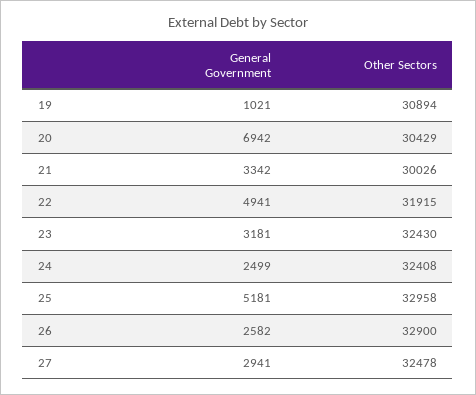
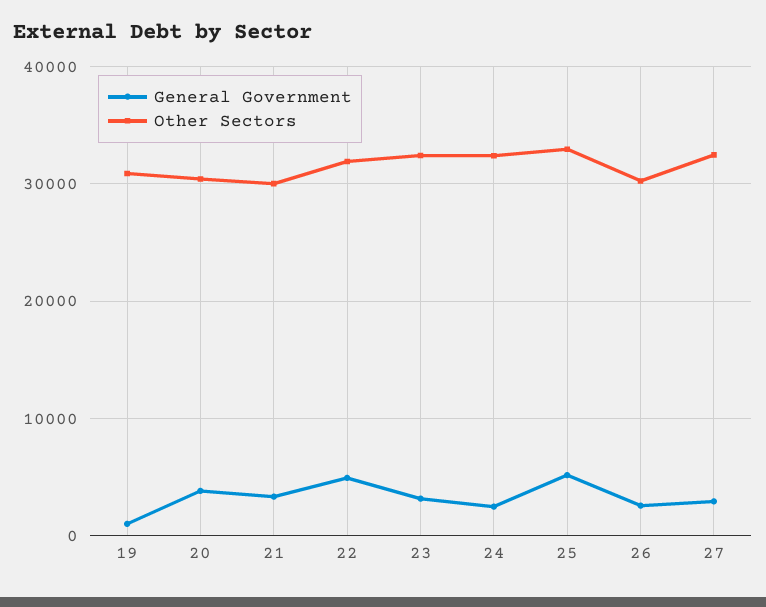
General Government, 20: 6942 -> 4000
Other Sectors, 26: 32900 -> 30000

